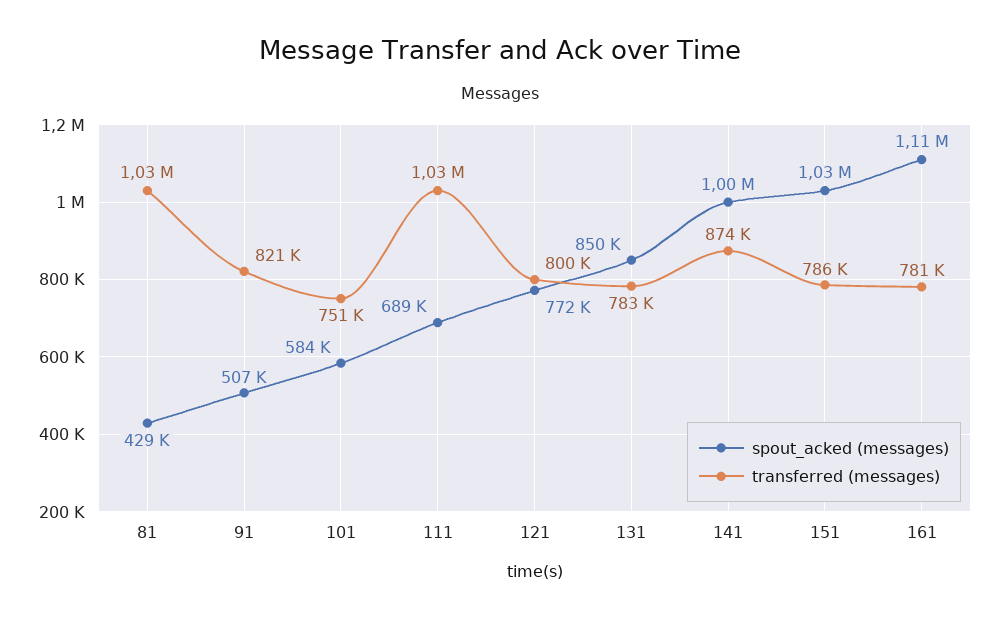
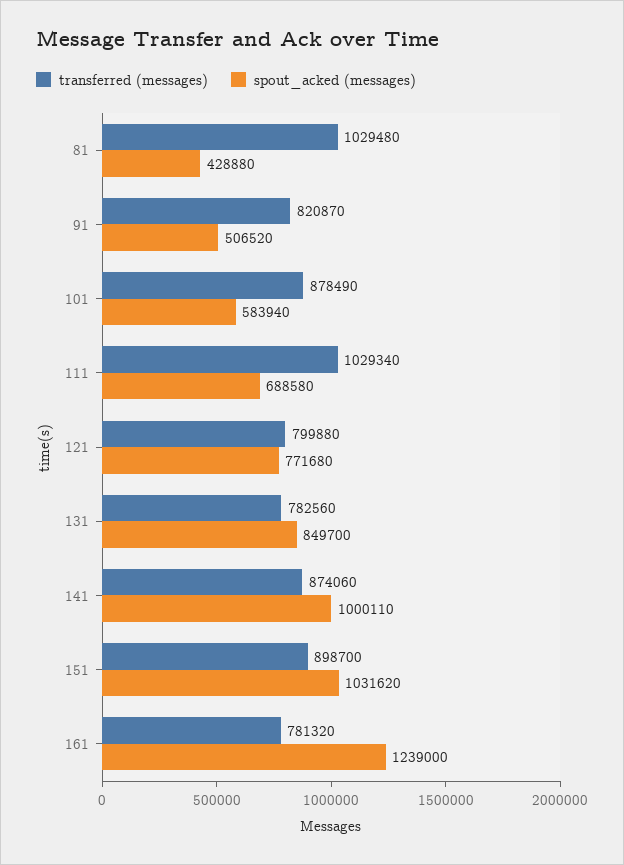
transferred (messages), 101: 751000 -> 878490
transferred (messages), 151: 786000 -> 898700
spout_acked (messages), 161: 1110000 -> 1239000

